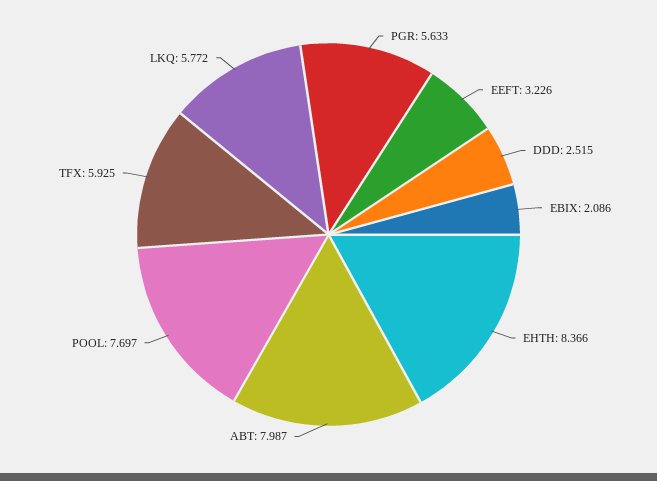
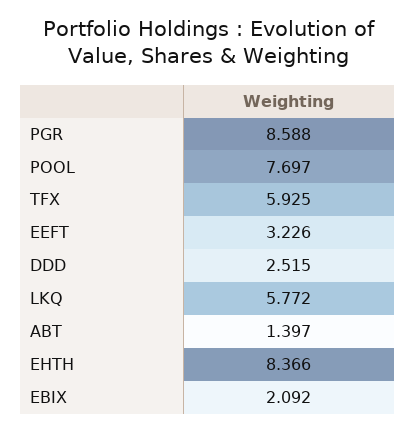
PGR: 5.633 -> 8.588
EBIX: 2.086 -> 2.092
ABT: 7.987 -> 1.397

